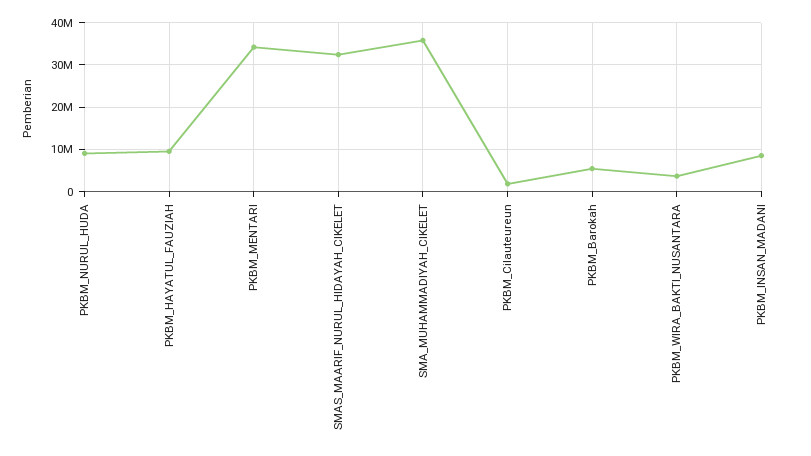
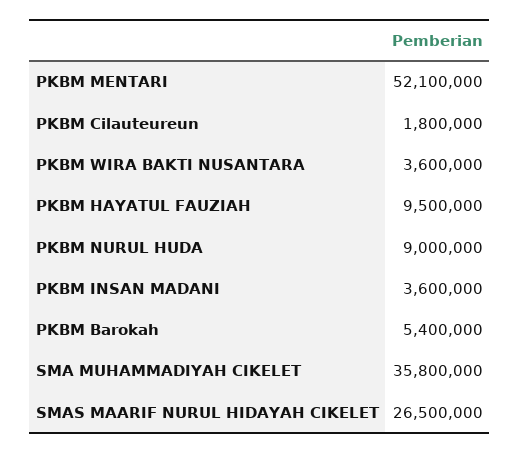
PKBM_MENTARI: 34000000 -> 52100000
SMAS_MAARIF_NURUL_HIDAYAH_CIKELET: 32000000 -> 26500000
PKBM_INSAN_MADANI: 8000000 -> 3600000

